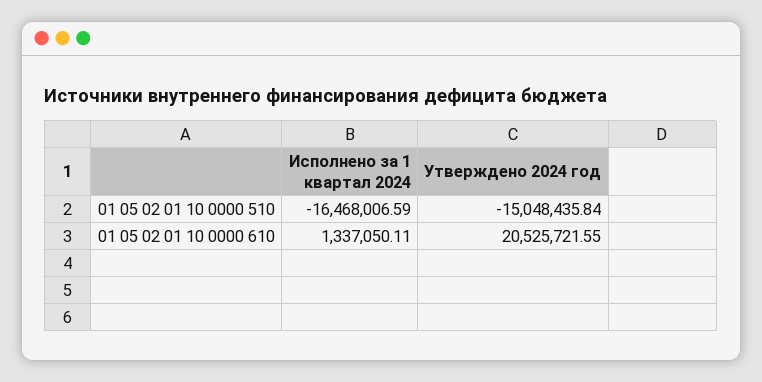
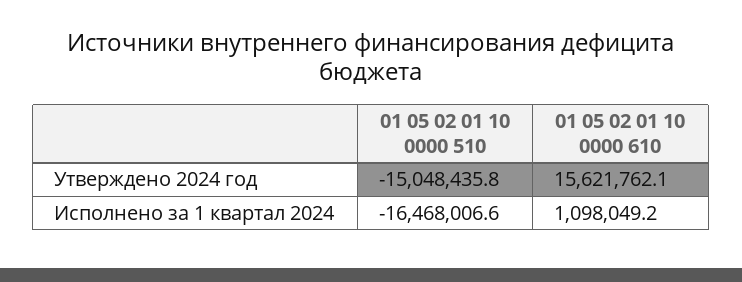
Исполнено за 1 квартал 2024, 01 05 02 01 10 0000 610: 1337050.11 -> 1098049.2
Утверждено 2024 год, 01 05 02 01 10 0000 610: 20525721.55 -> 15621762.1

